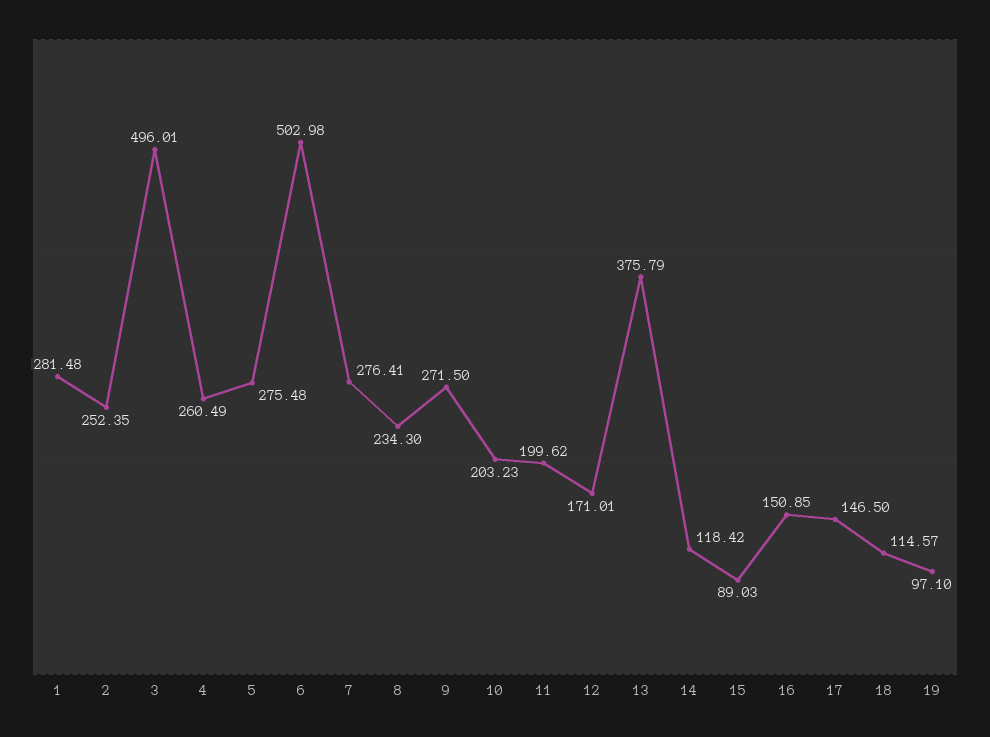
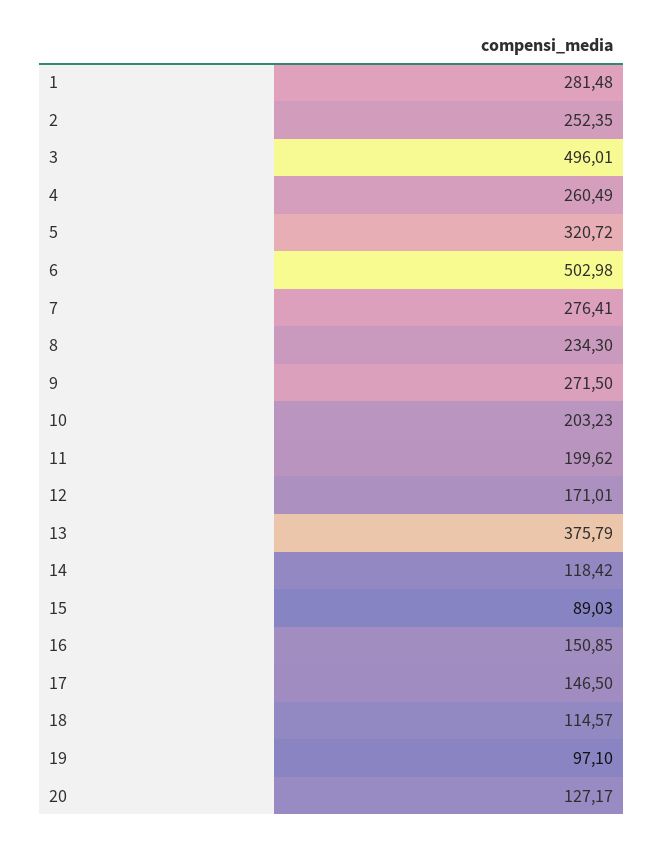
5: 275.48 -> 320.72
20: none -> 127.17

